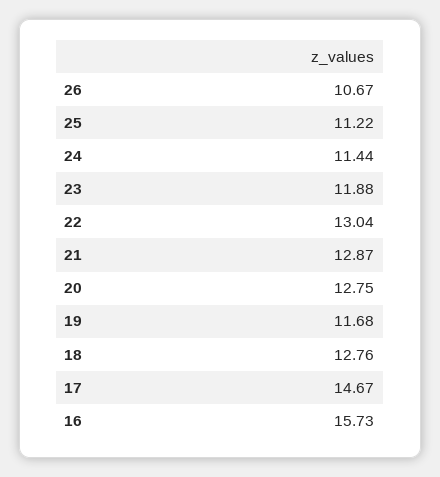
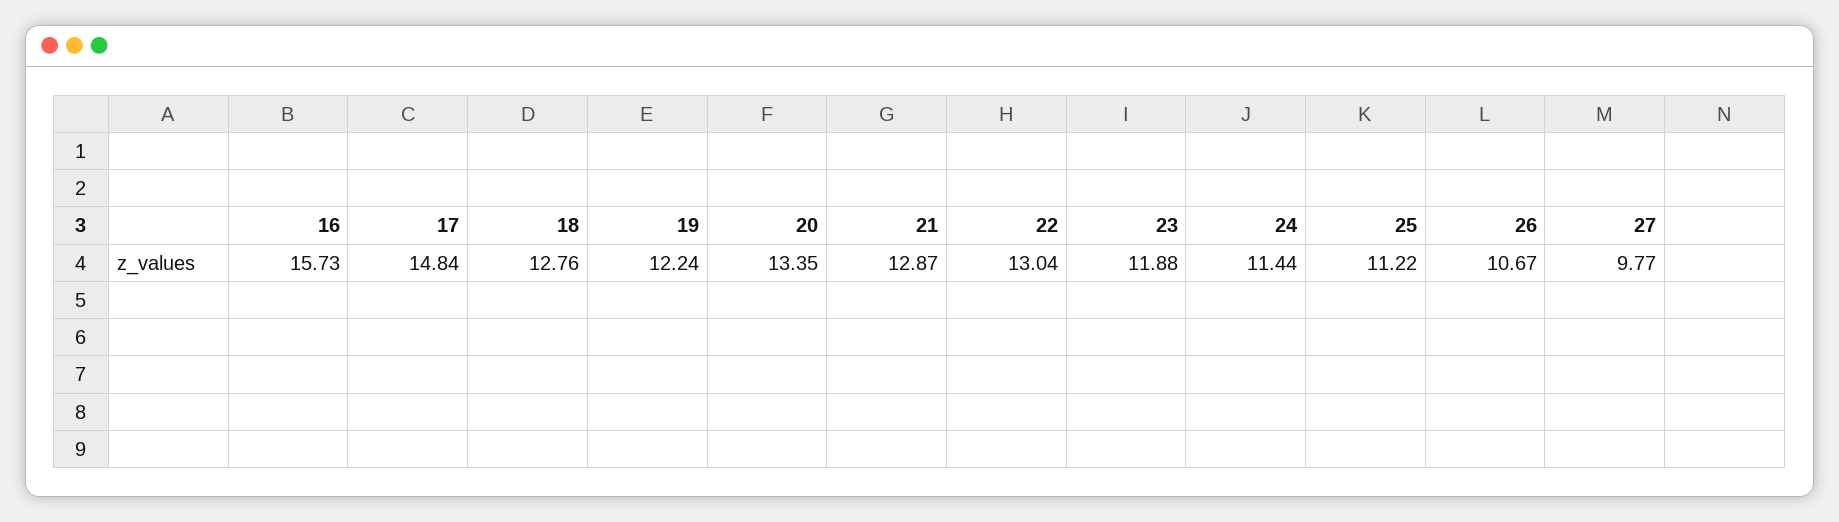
20: 12.75 -> 13.35
19: 11.68 -> 12.24
17: 14.67 -> 14.84
27: none -> 9.77

